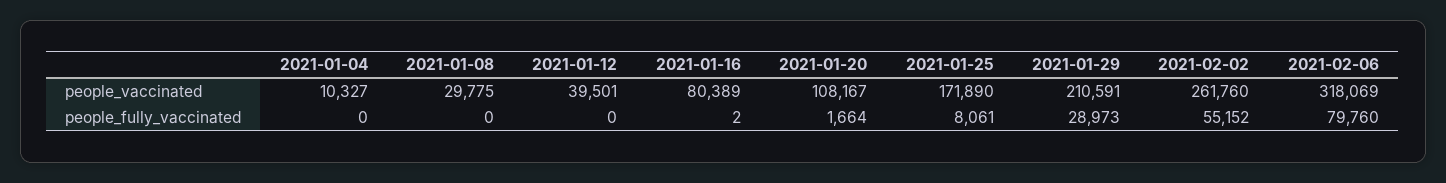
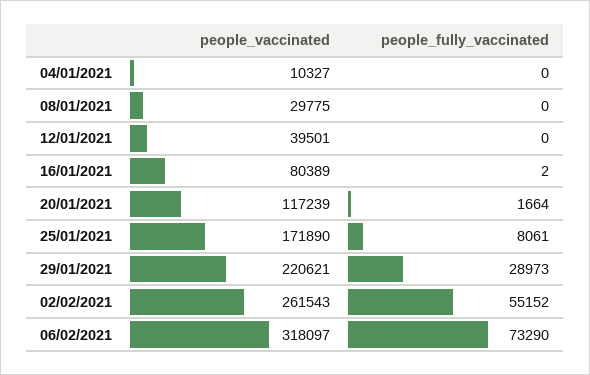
2021-01-20, people_vaccinated: 108167 -> 117239
2021-01-29, people_vaccinated: 210591 -> 220621
2021-02-02, people_vaccinated: 261760 -> 261543
2021-02-06, people_vaccinated: 318069 -> 318097
2021-02-06, people_fully_vaccinated: 79760 -> 73290

